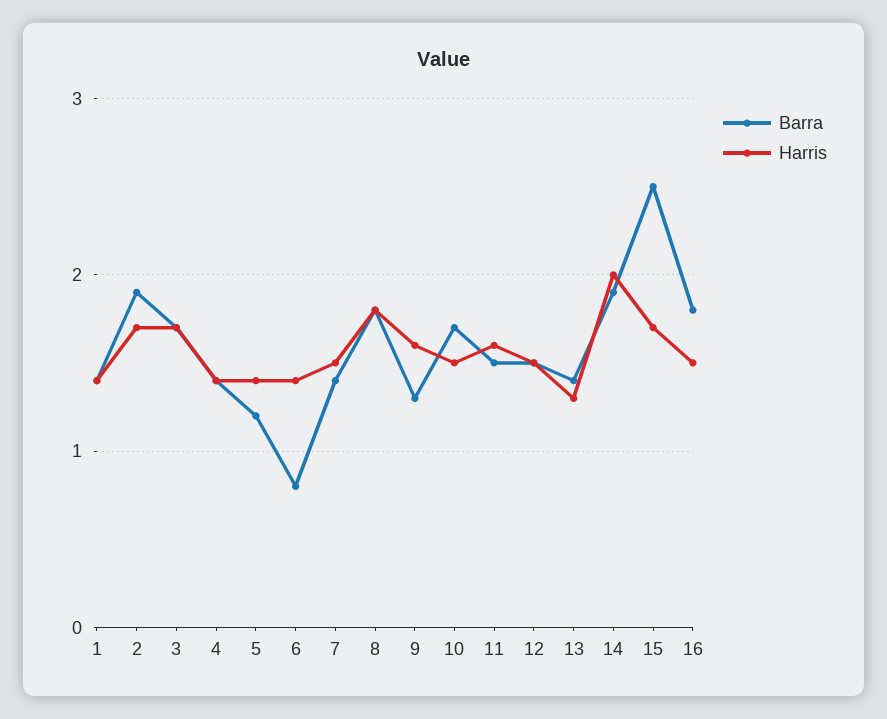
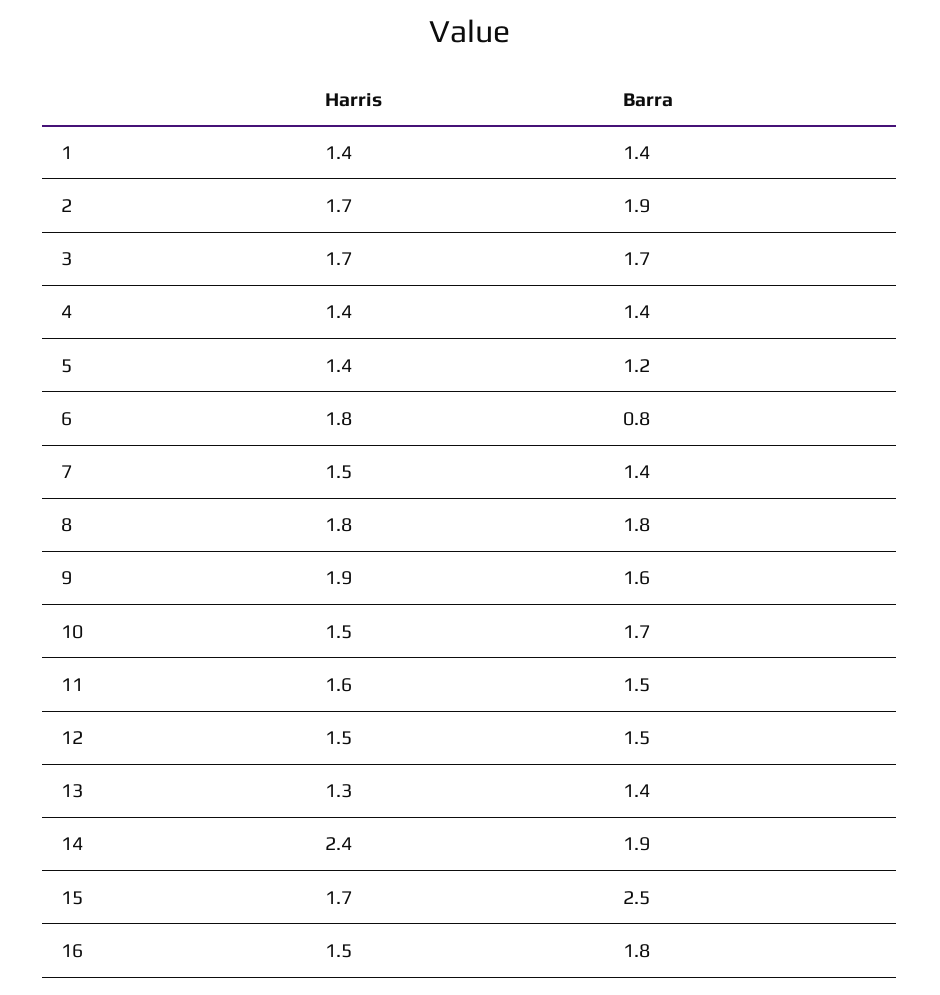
Harris, 6: 1.4 -> 1.8
Barra, 9: 1.3 -> 1.6
Harris, 9: 1.6 -> 1.9
Harris, 14: 2 -> 2.4

